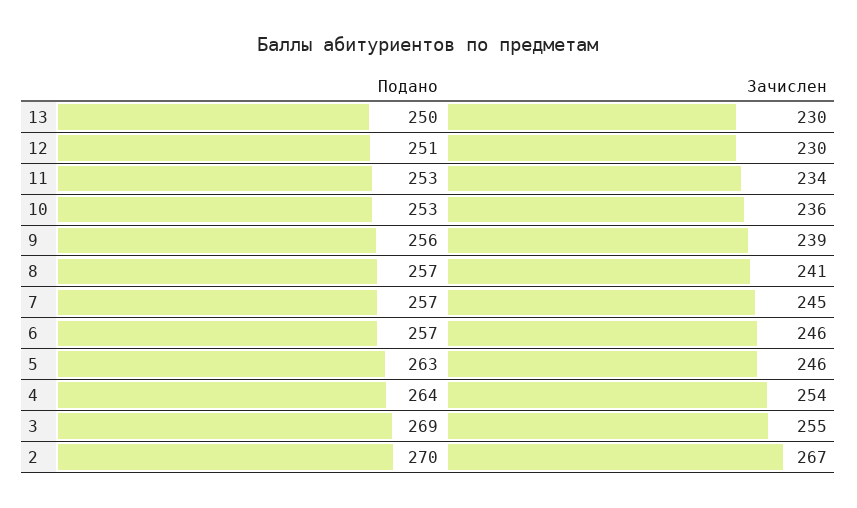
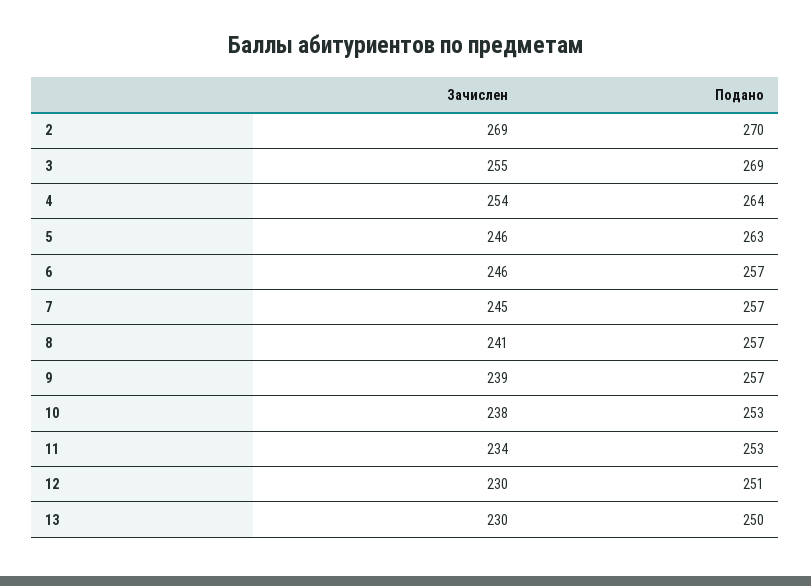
Зачислен, 10: 236 -> 238
Подано, 9: 256 -> 257
Зачислен, 2: 267 -> 269

